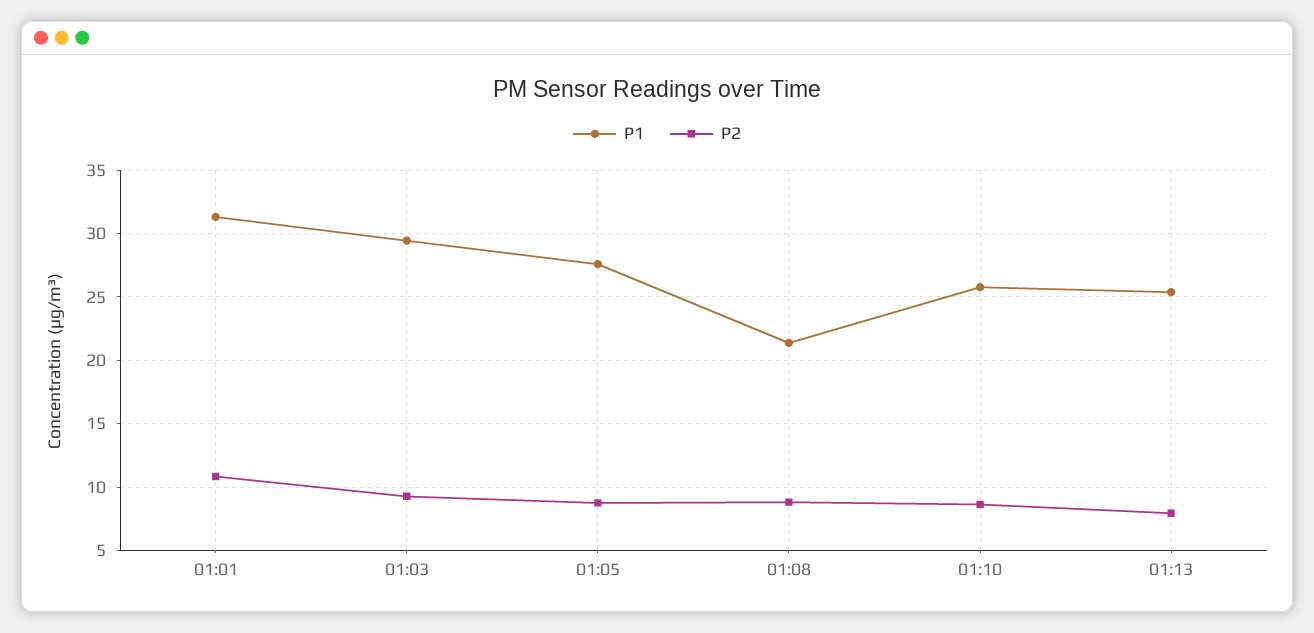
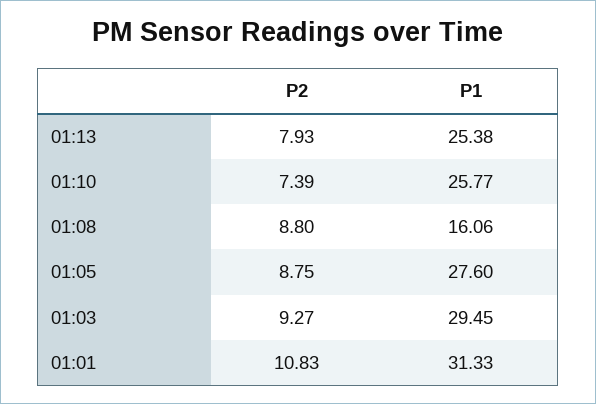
P1, 01:08: 21.5 -> 16.06
P2, 01:10: 8.5 -> 7.39

